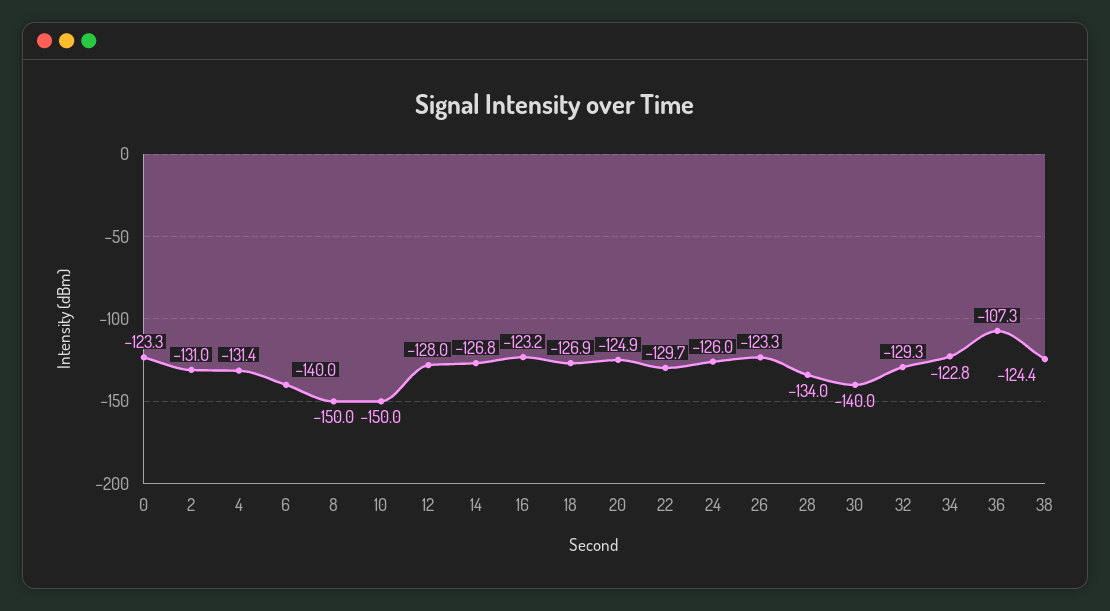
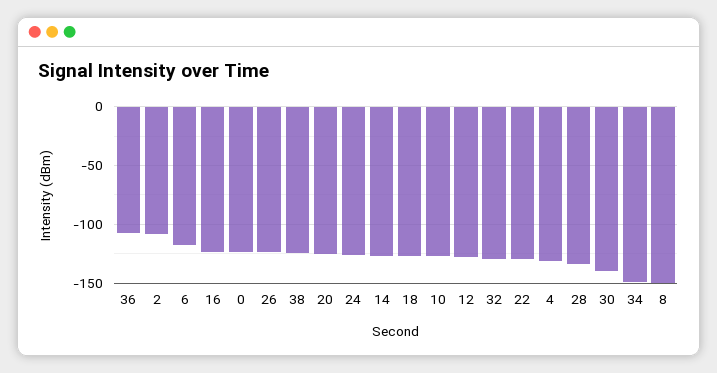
2: -131 -> -110
6: -140 -> -120
10: -150 -> -130
34: -122.8 -> -150

